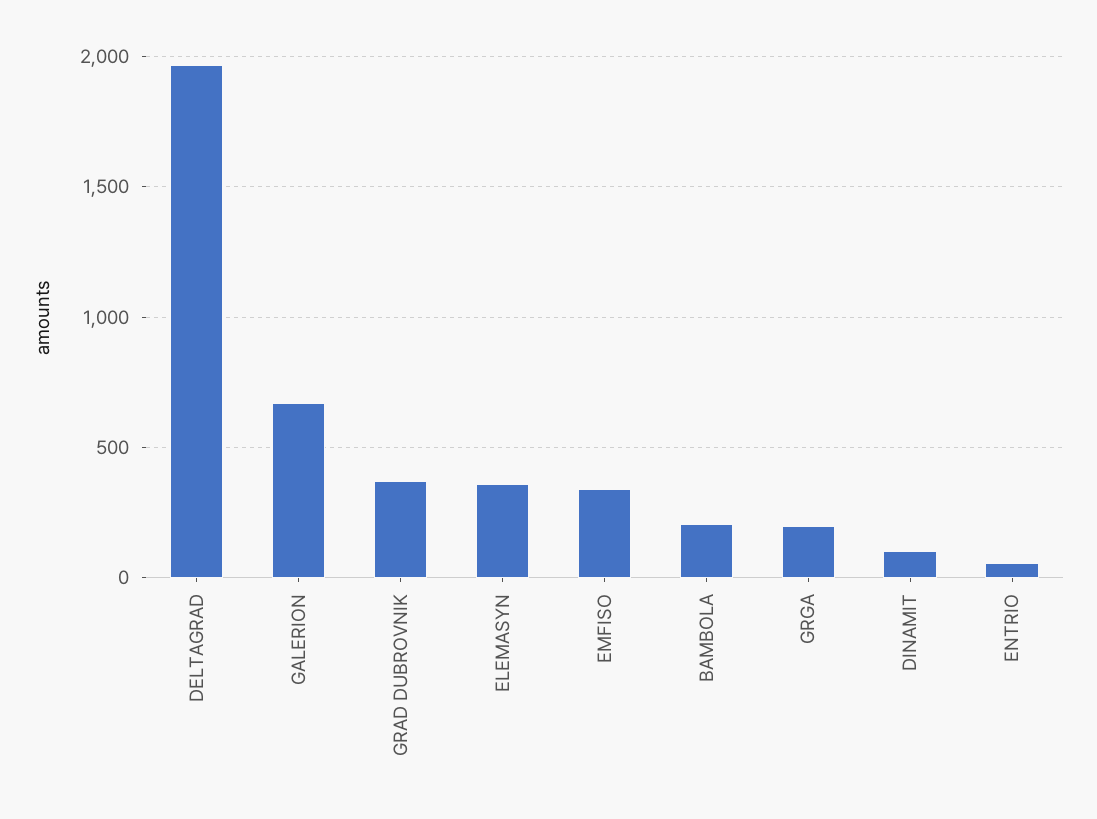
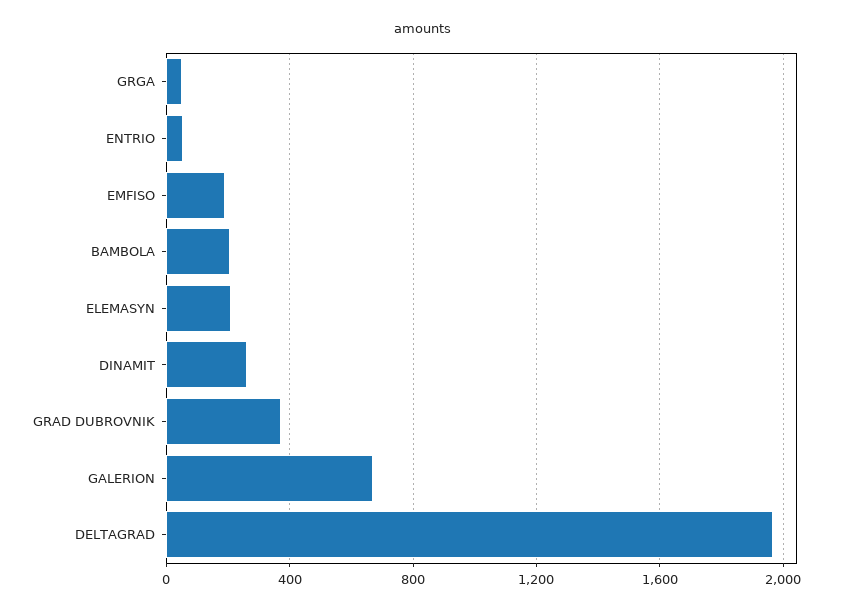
ELEMASYN: 350 -> 200
EMFISO: 350 -> 200
GRGA: 200 -> 50
DINAMIT: 100 -> 250

